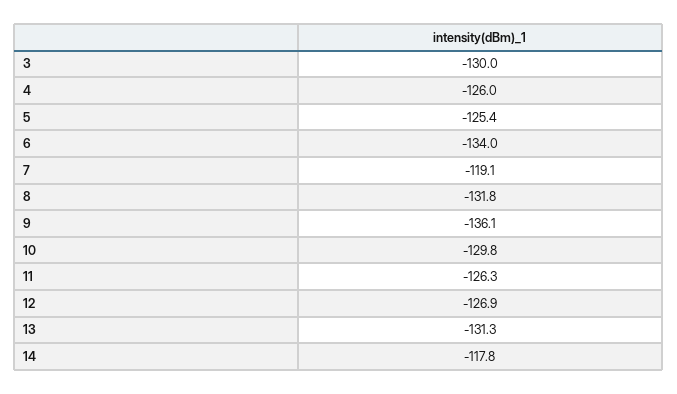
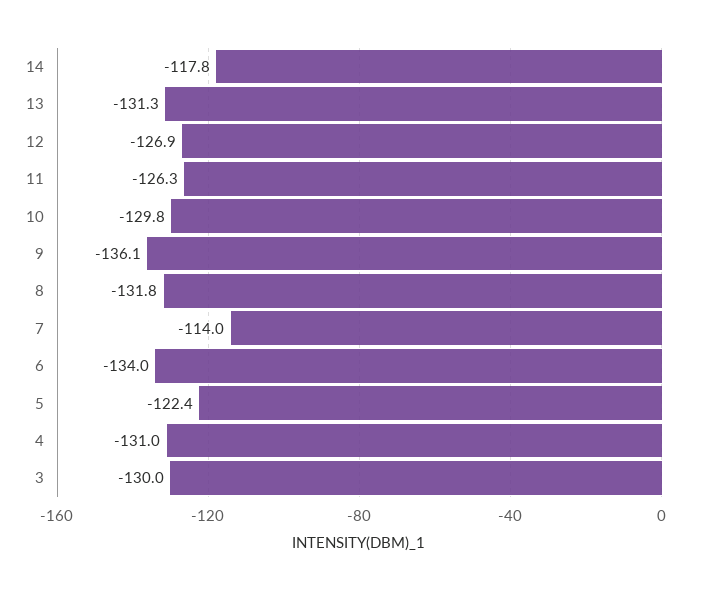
4: -126 -> -131
5: -125.4 -> -122.4
7: -119.1 -> -114

